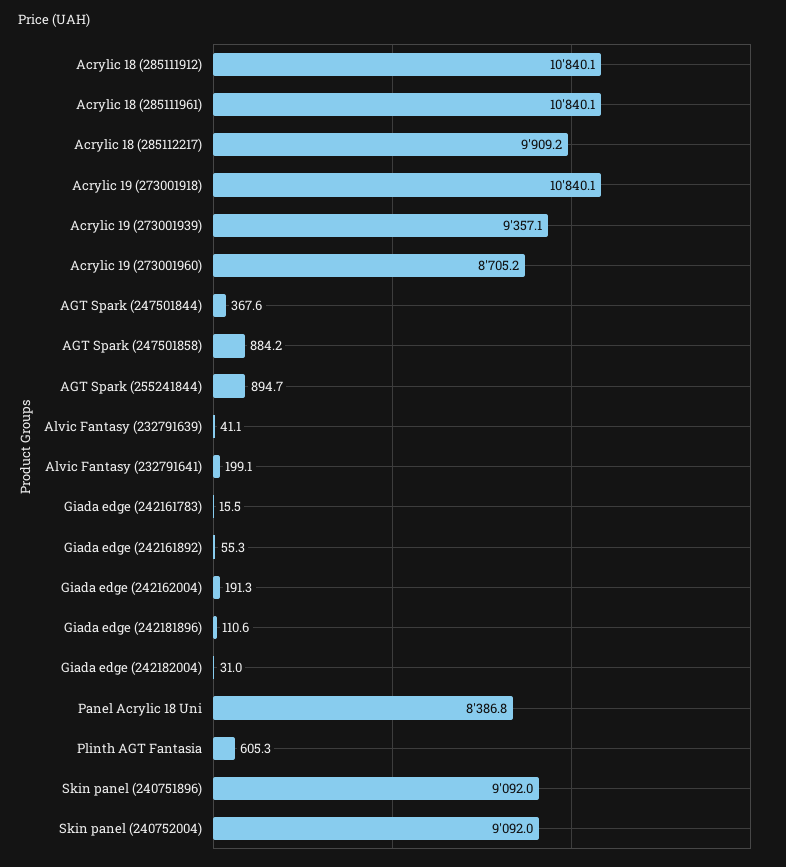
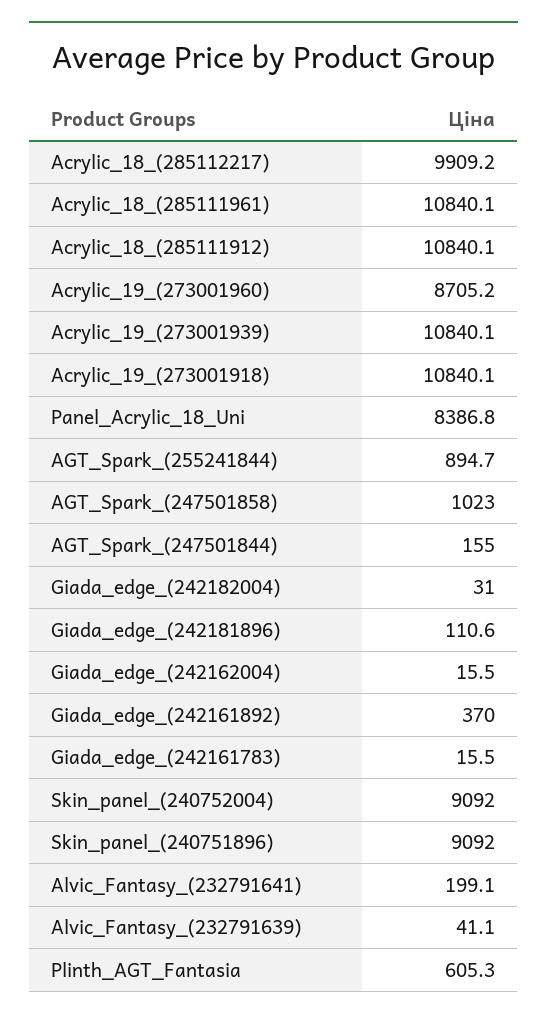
Acrylic 19 (273001939): 9357.1 -> 10840.1
AGT Spark (247501844): 367.6 -> 155
AGT Spark (247501858): 884.2 -> 1023
Giada edge (242161892): 55.3 -> 370
Giada edge (242162004): 191.3 -> 15.5

